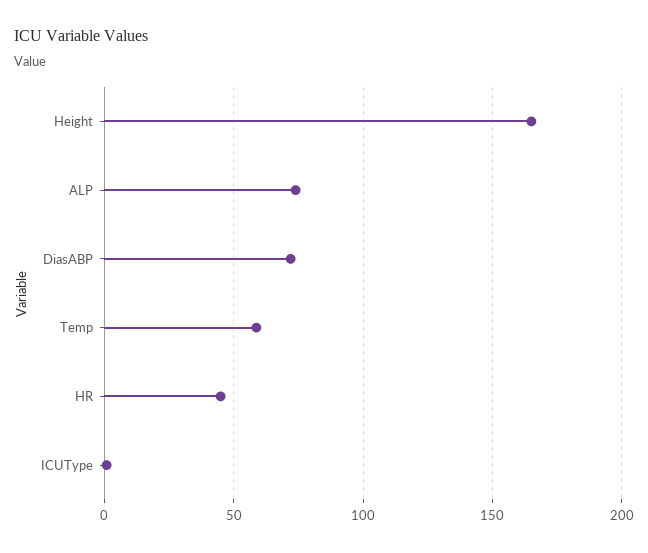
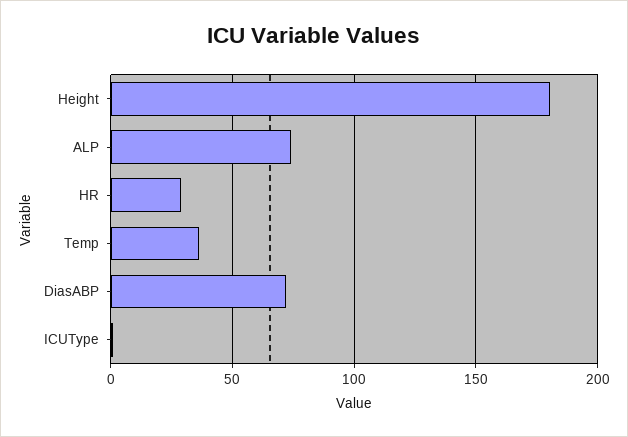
Height: 165 -> 180
Temp: 60 -> 35
HR: 45 -> 30

